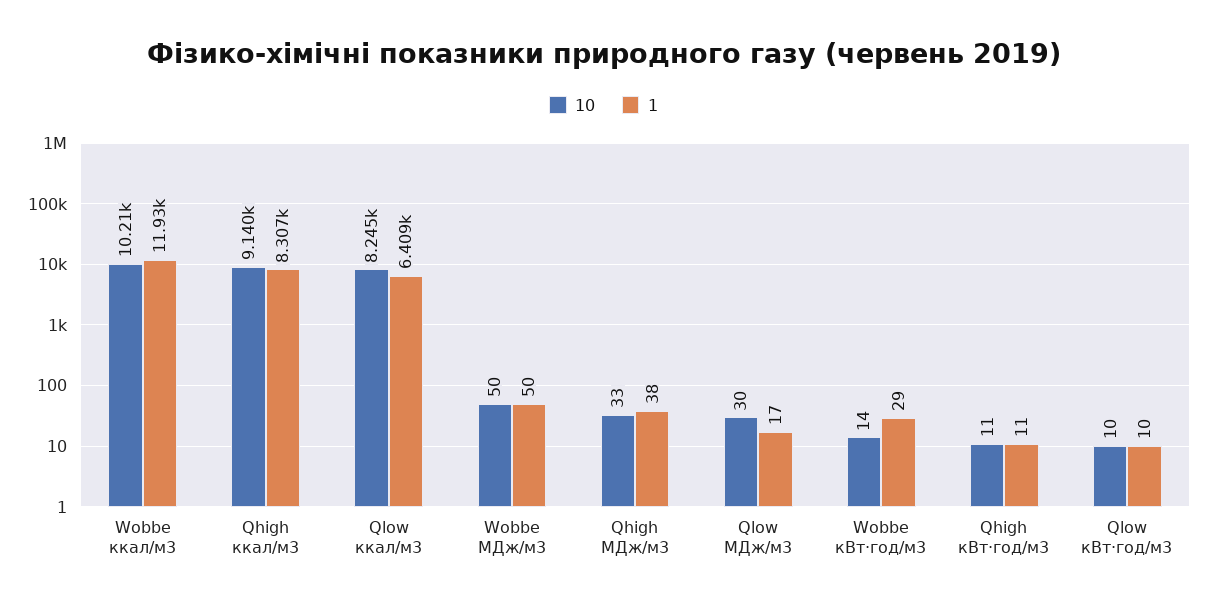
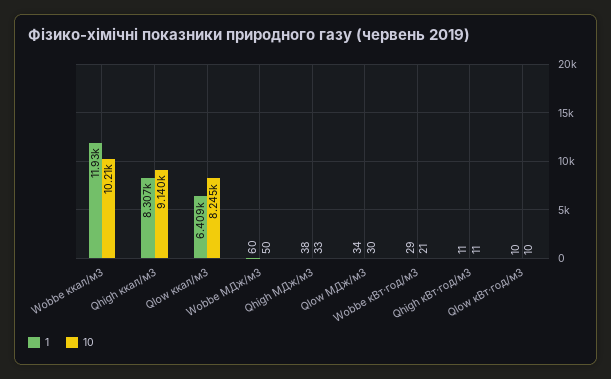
1, Wobbe МДж/м3: 50 -> 60
1, Qlow МДж/м3: 17 -> 34
10, Wobbe кВт·год/м3: 14 -> 21

